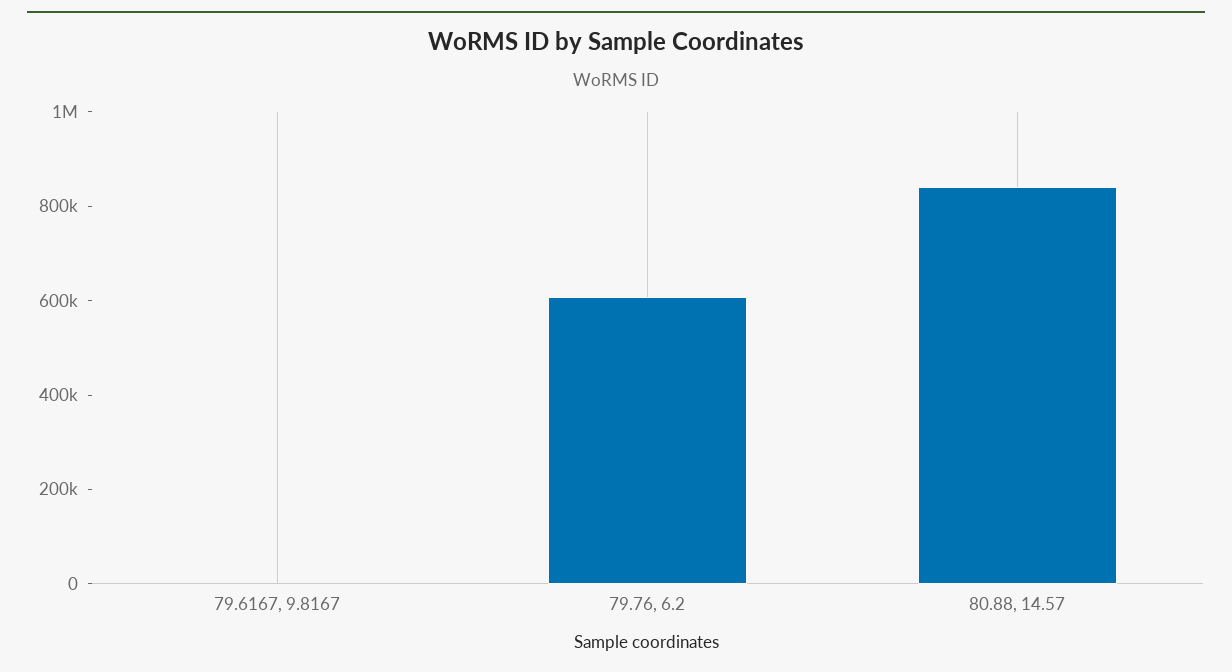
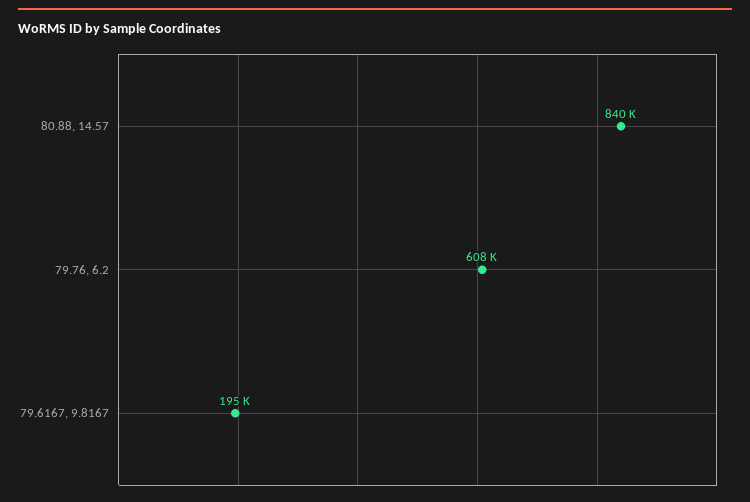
79.6167, 9.8167: 0 -> 195000

